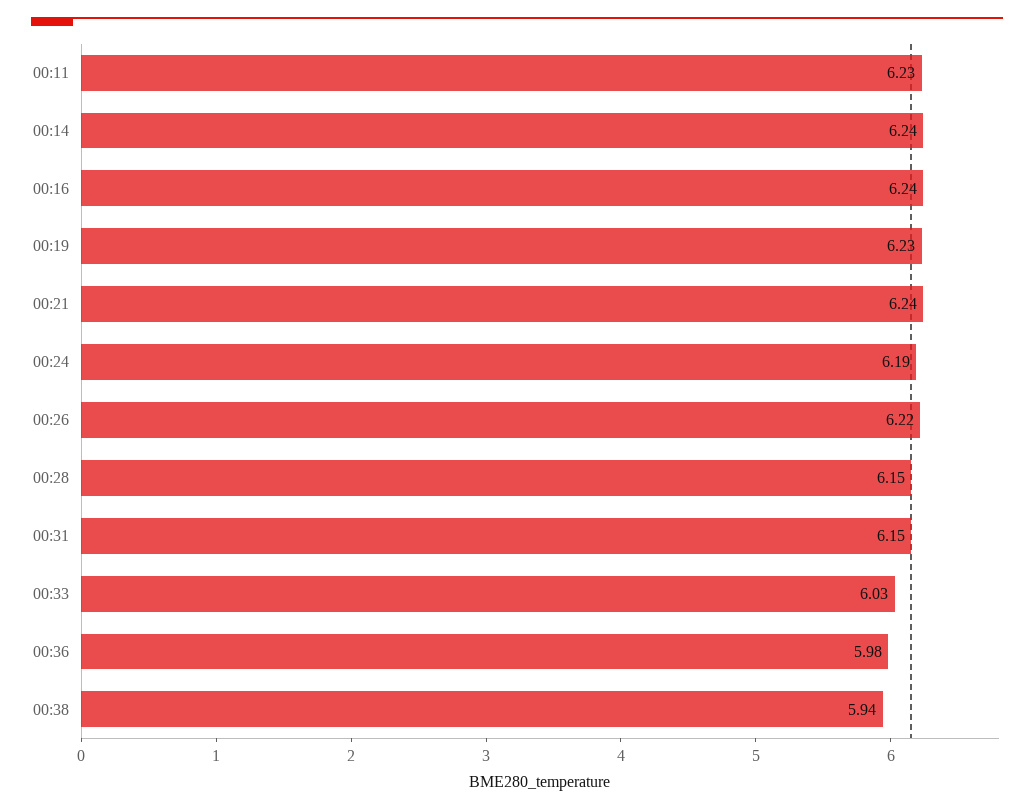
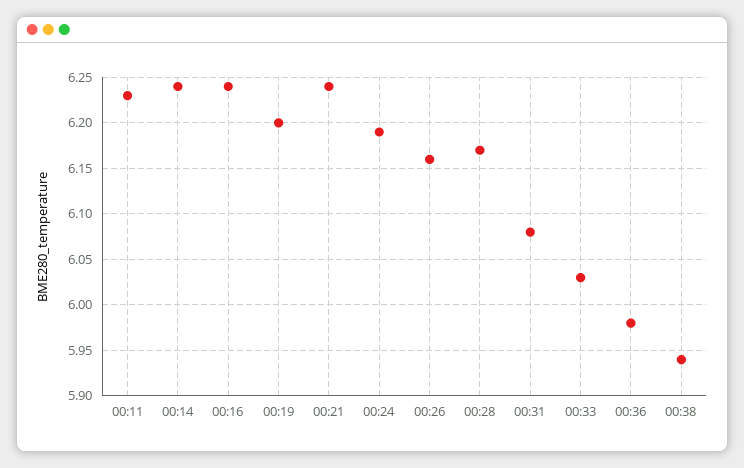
00:19: 6.23 -> 6.2
00:26: 6.22 -> 6.16
00:28: 6.15 -> 6.17
00:31: 6.15 -> 6.08

